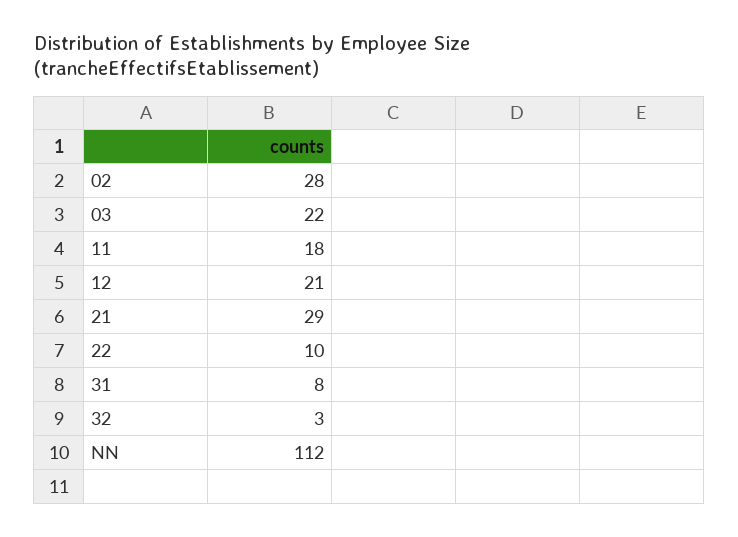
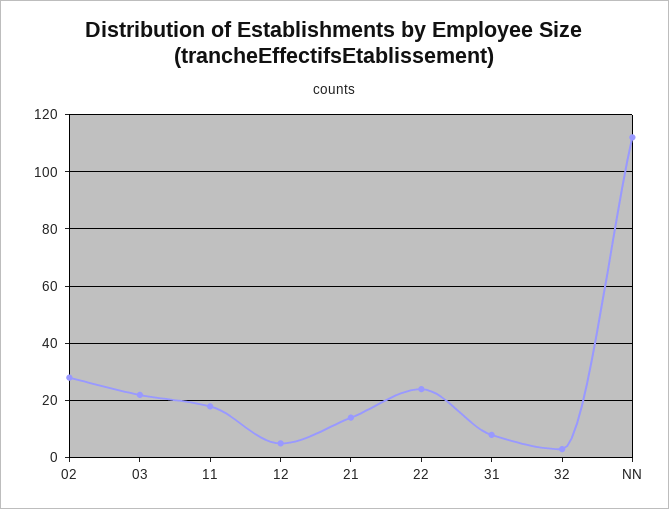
12: 21 -> 5
21: 29 -> 15
22: 10 -> 25

